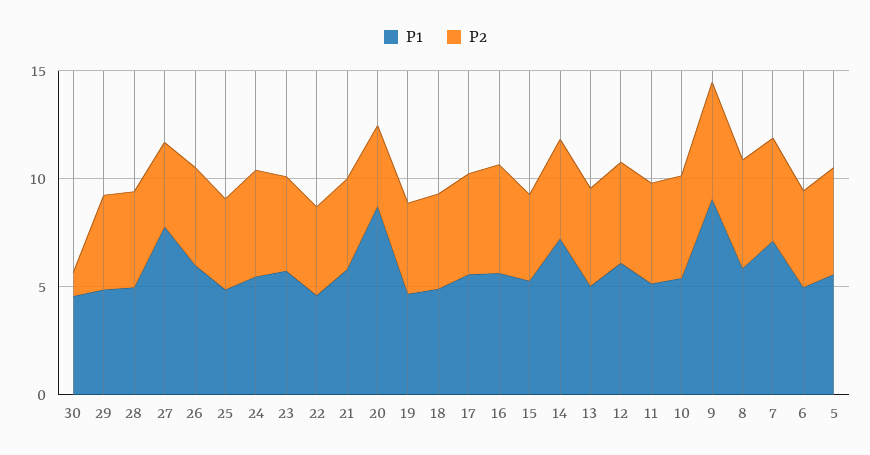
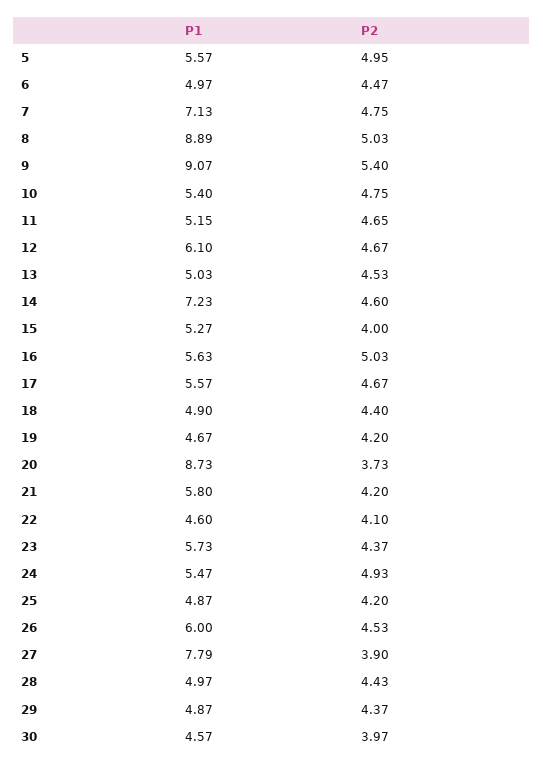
P2, 30: 1 -> 3.97
P1, 8: 6 -> 8.89

